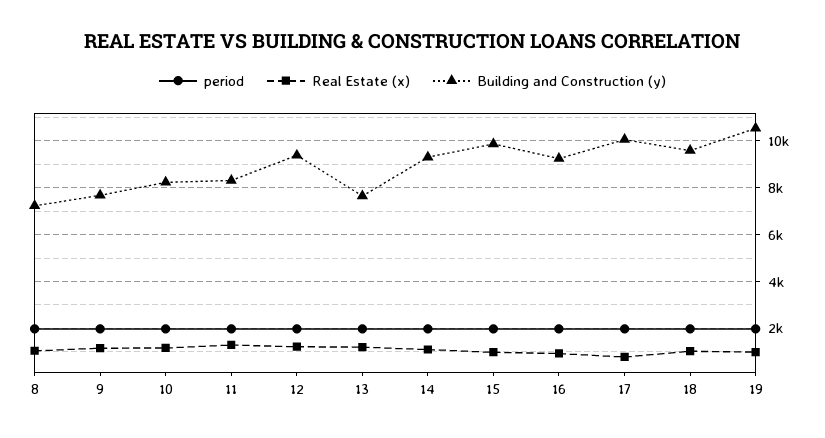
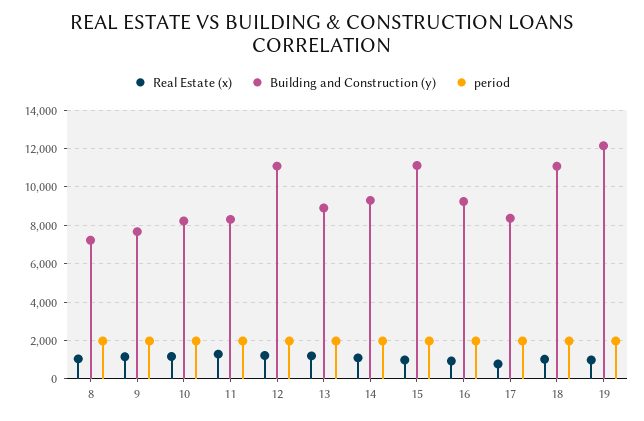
Building and Construction (y), 12: 9500 -> 11000
Building and Construction (y), 13: 7500 -> 9000
Building and Construction (y), 15: 10000 -> 11000
Building and Construction (y), 17: 10000 -> 8500
Building and Construction (y), 18: 9500 -> 11000
Building and Construction (y), 19: 10500 -> 12000

